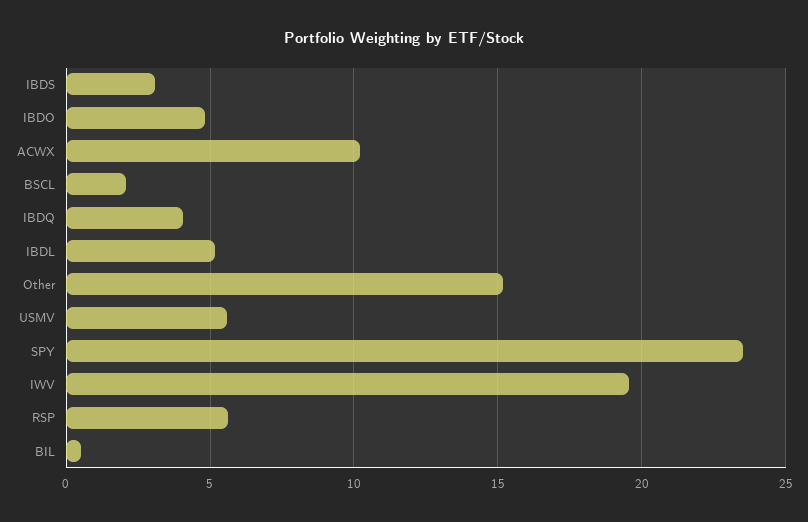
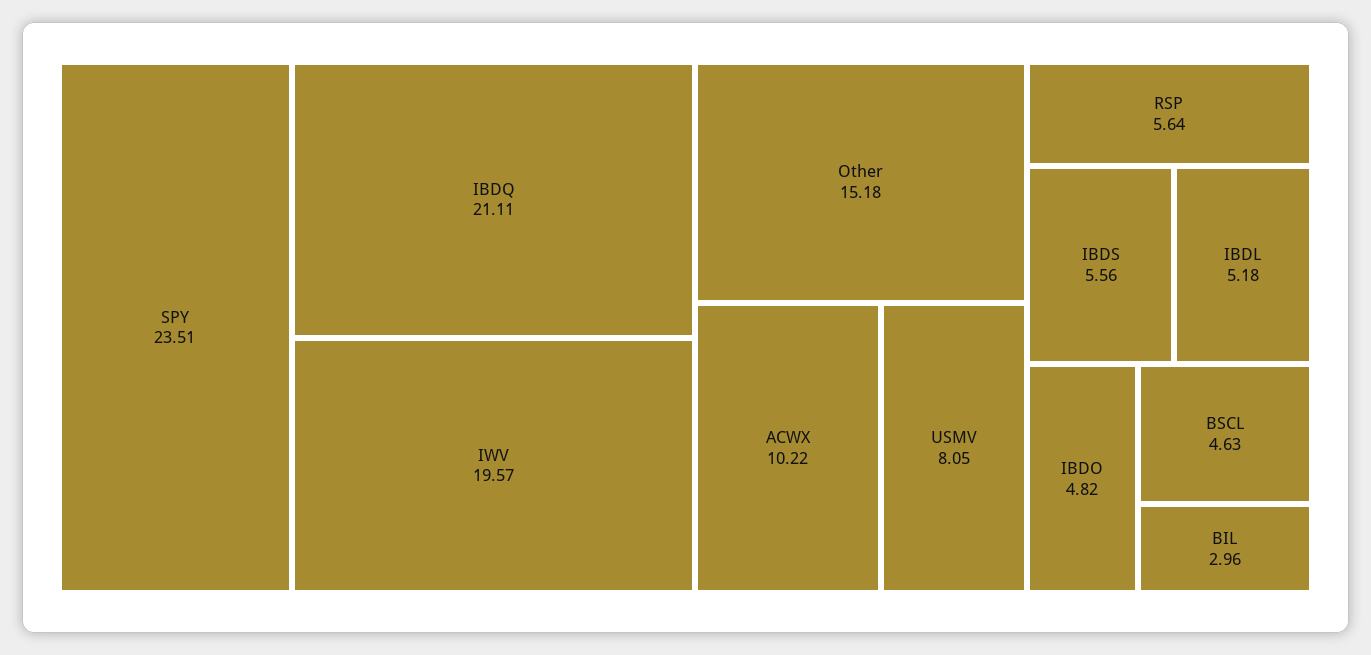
IBDS: 3 -> 5.56
BSCL: 2 -> 4.63
IBDQ: 4 -> 21.11
USMV: 5.5 -> 8.05
BIL: 0.5 -> 2.96

